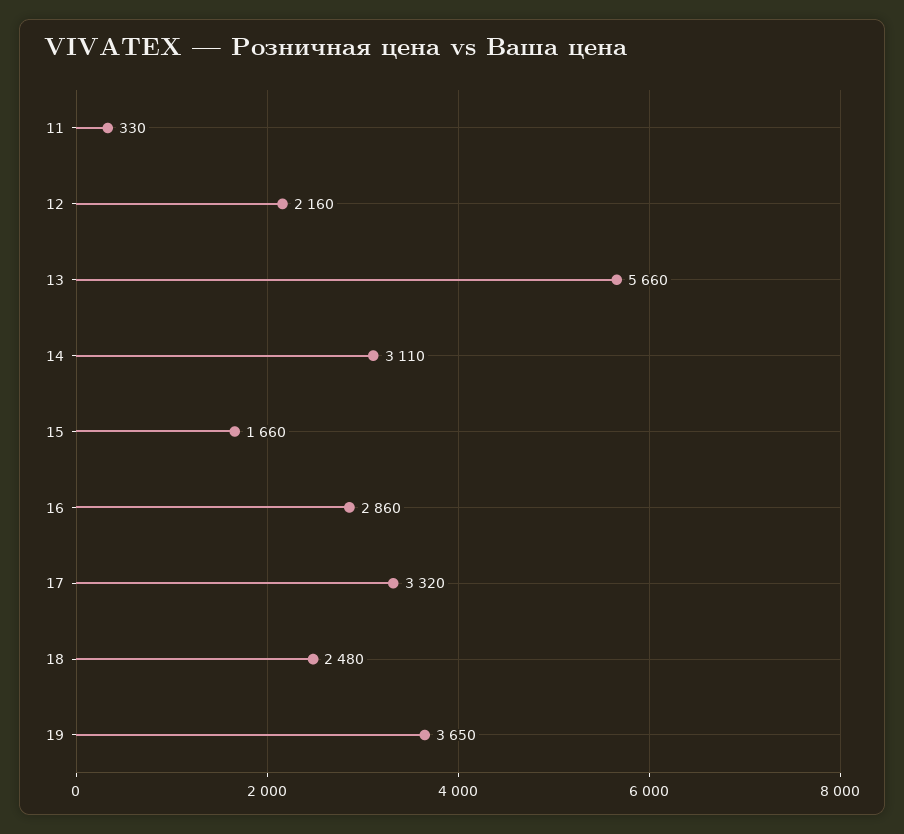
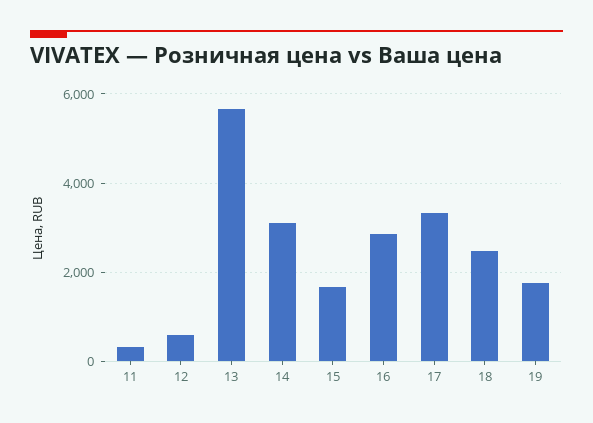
12: 2160 -> 600
19: 3650 -> 1800

